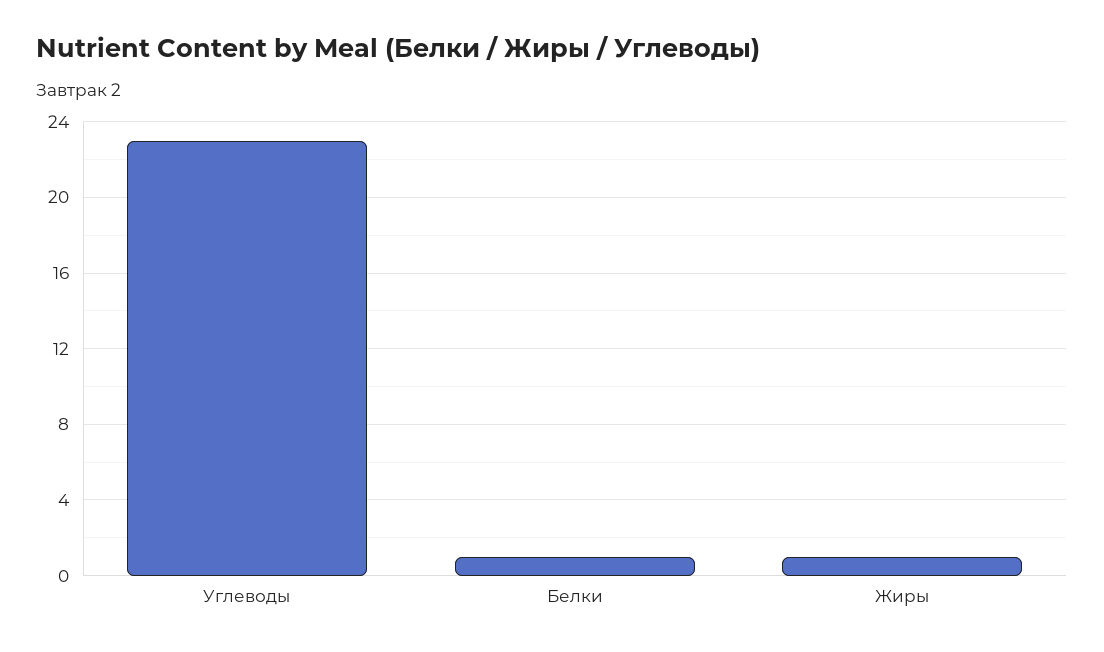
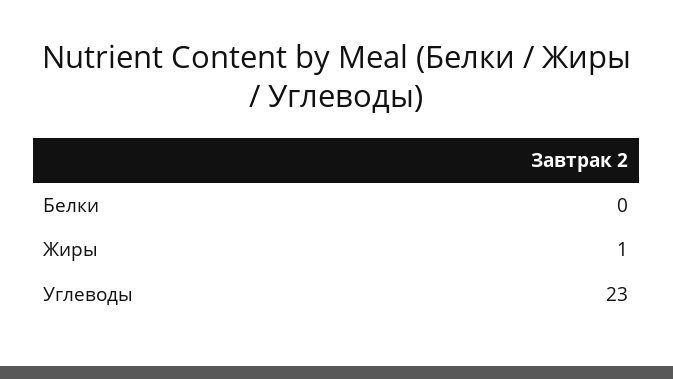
Белки: 1 -> 0

